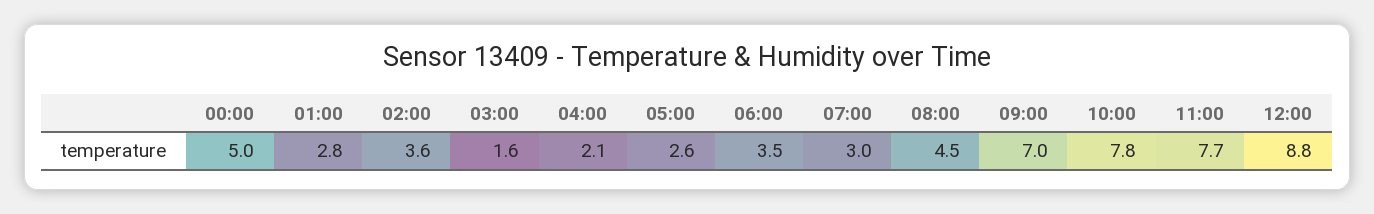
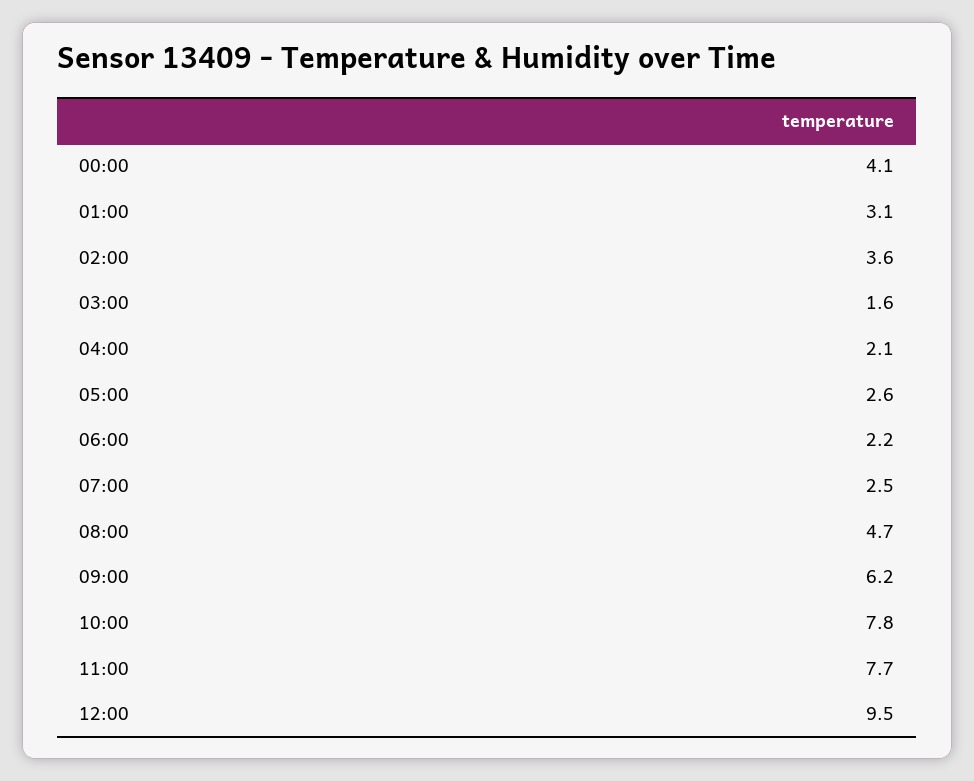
00:00: 5 -> 4.1
01:00: 2.8 -> 3.1
06:00: 3.5 -> 2.2
07:00: 3 -> 2.5
08:00: 4.5 -> 4.7
09:00: 7 -> 6.2
12:00: 8.8 -> 9.5

